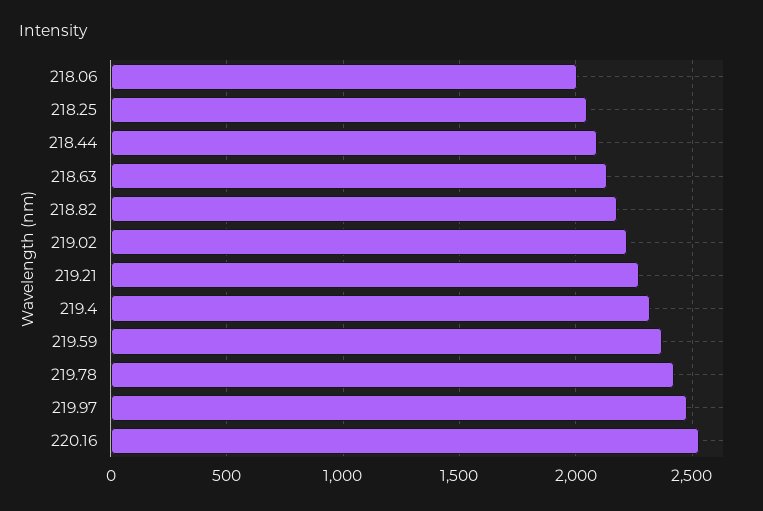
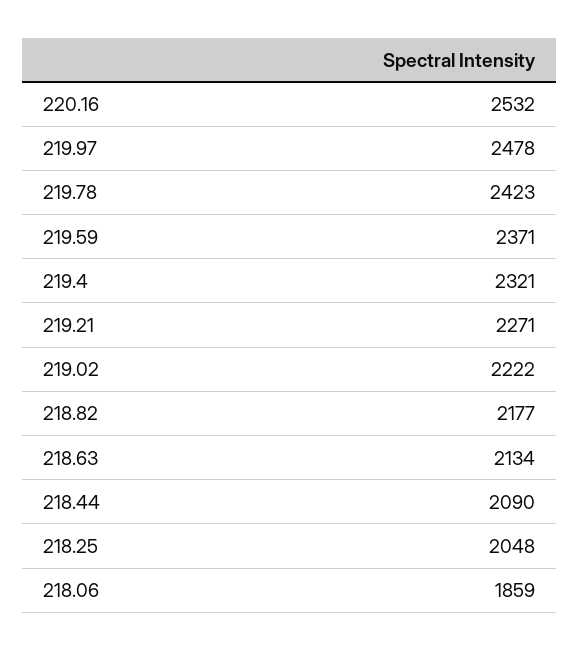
218.06: 2000 -> 1859

